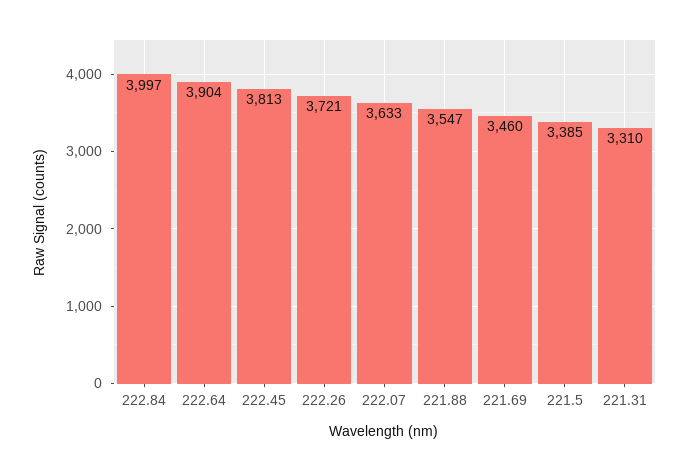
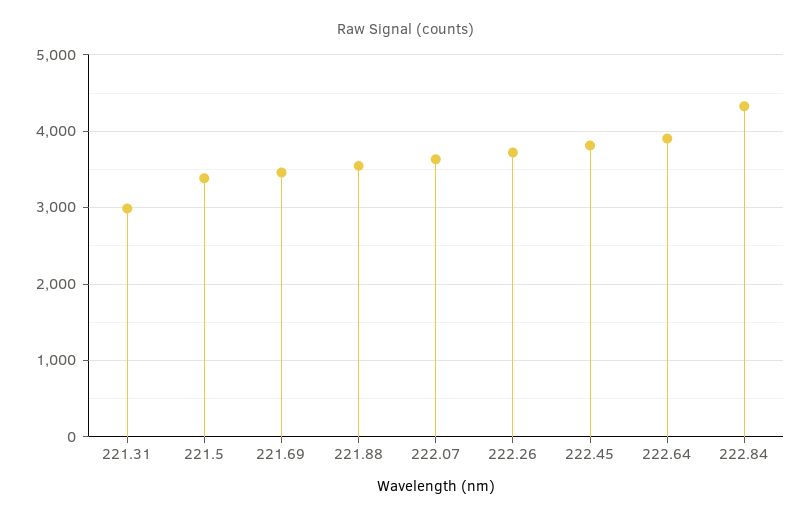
222.84: 3997 -> 4300
221.31: 3310 -> 3000

